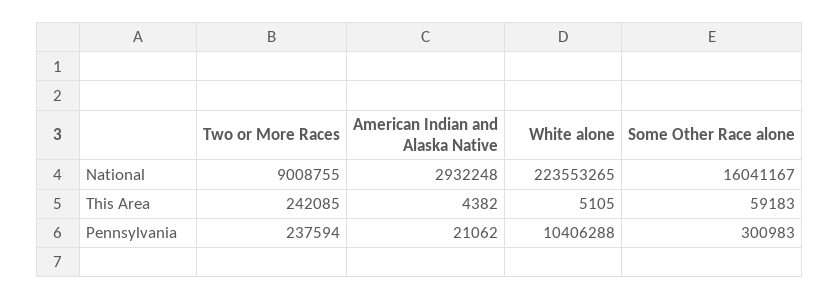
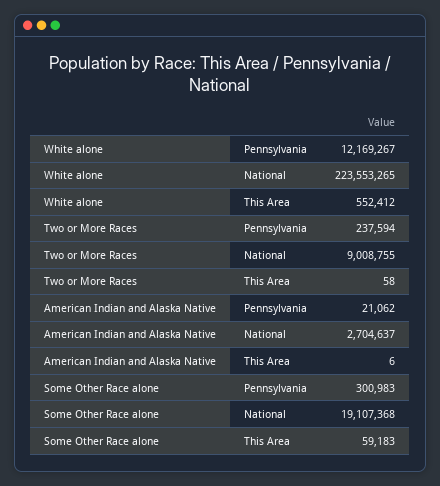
American Indian and Alaska Native, National: 2932248 -> 2704637
Some Other Race alone, National: 16041167 -> 19107368
Two or More Races, This Area: 242085 -> 58
American Indian and Alaska Native, This Area: 4382 -> 6
White alone, This Area: 5105 -> 552412
White alone, Pennsylvania: 10406288 -> 12169267

